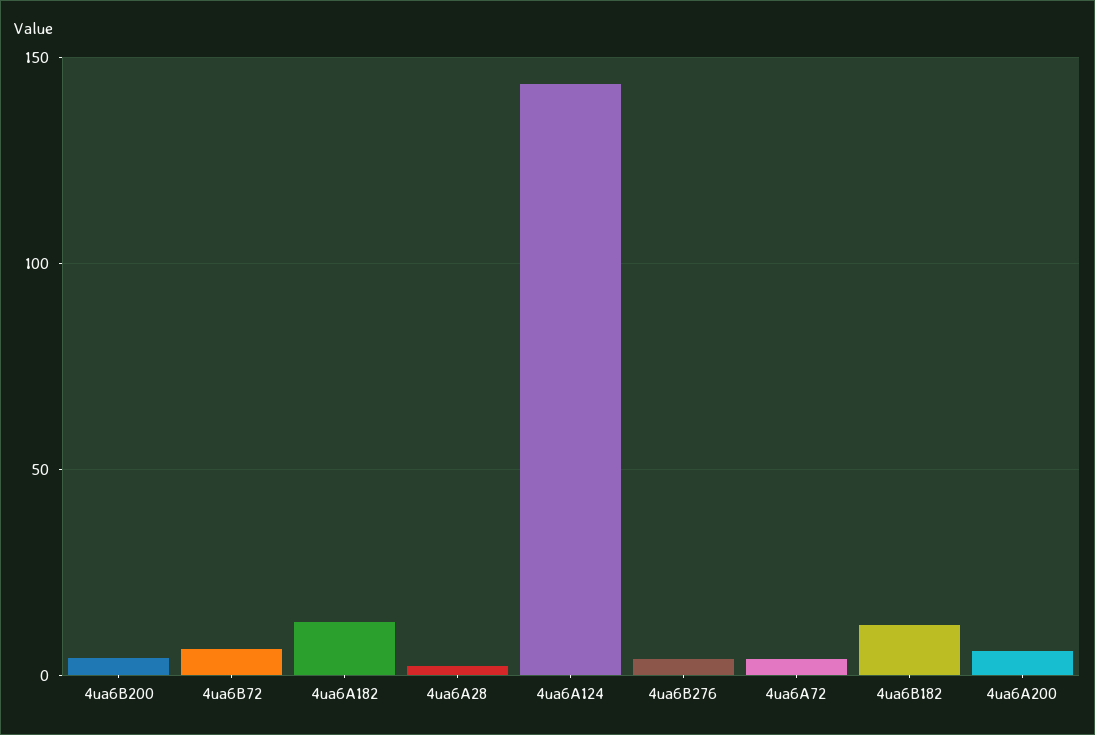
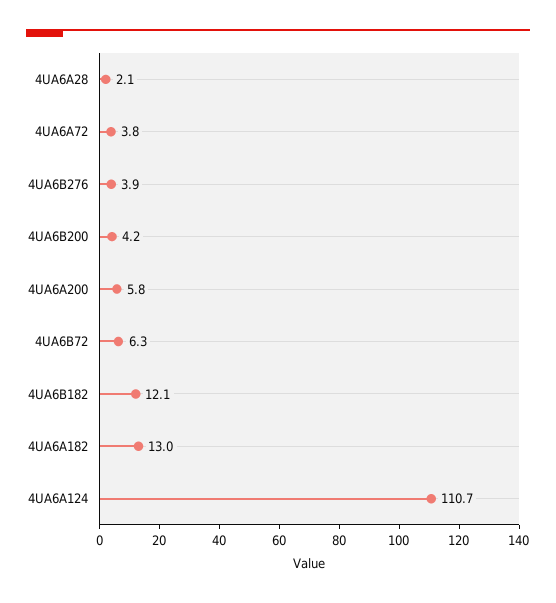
4ua6A124: 145 -> 110.7

